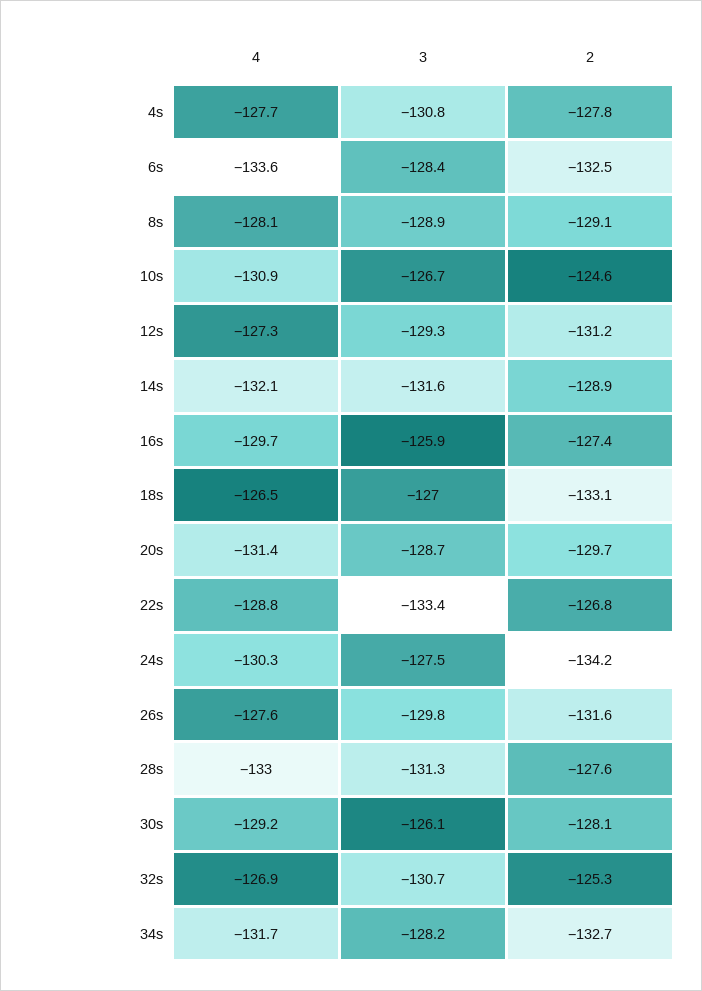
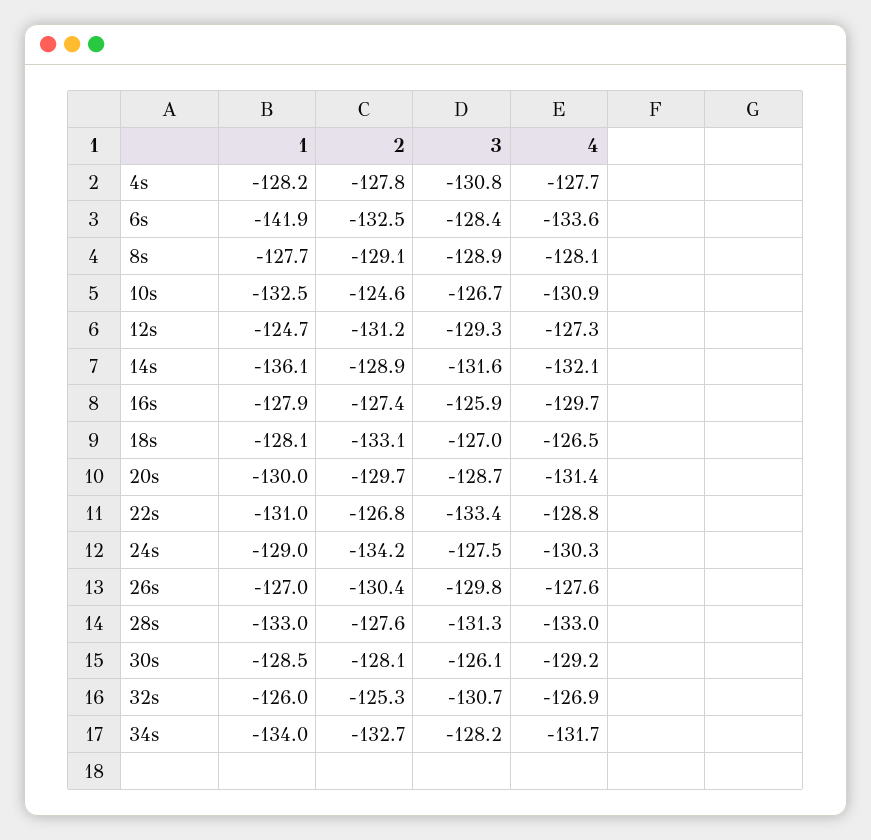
2, 26s: -131.6 -> -130.4
1, 4s: none -> -128.2
1, 6s: none -> -141.9
1, 8s: none -> -127.7
1, 10s: none -> -132.5
1, 12s: none -> -124.7
1, 14s: none -> -136.1
1, 16s: none -> -127.9
1, 18s: none -> -128.1
1, 20s: none -> -130
1, 22s: none -> -131
1, 24s: none -> -129
1, 26s: none -> -127
1, 28s: none -> -133
1, 30s: none -> -128.5
1, 32s: none -> -126
1, 34s: none -> -134

